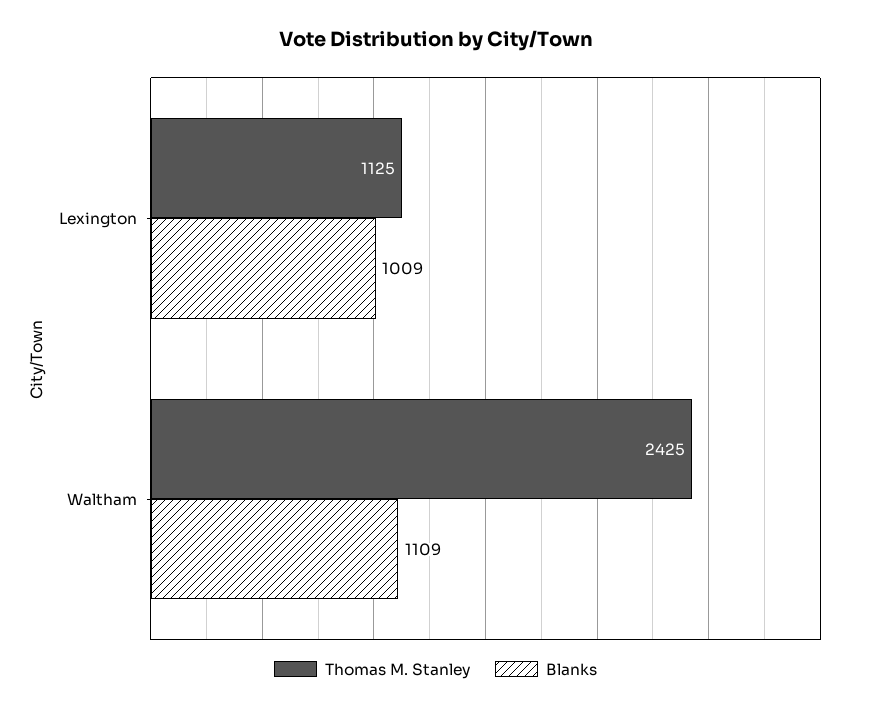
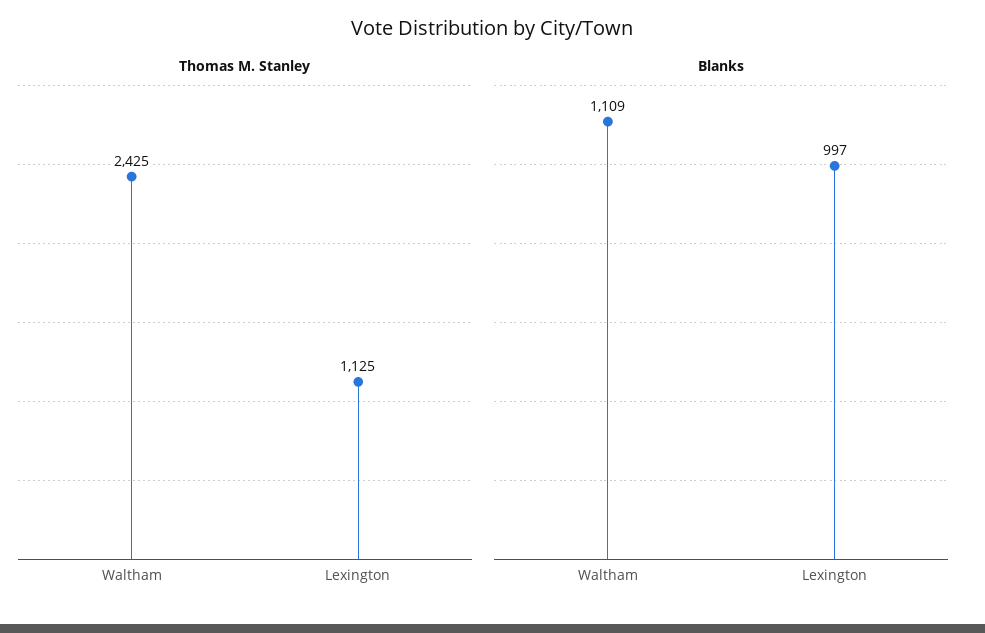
Blanks, Lexington: 1009 -> 997

